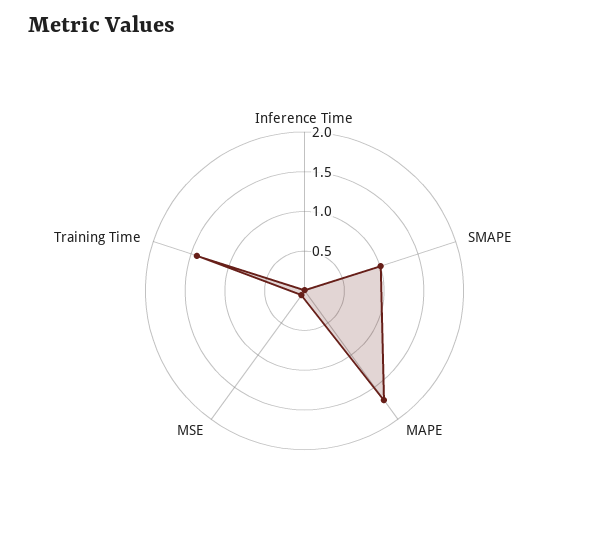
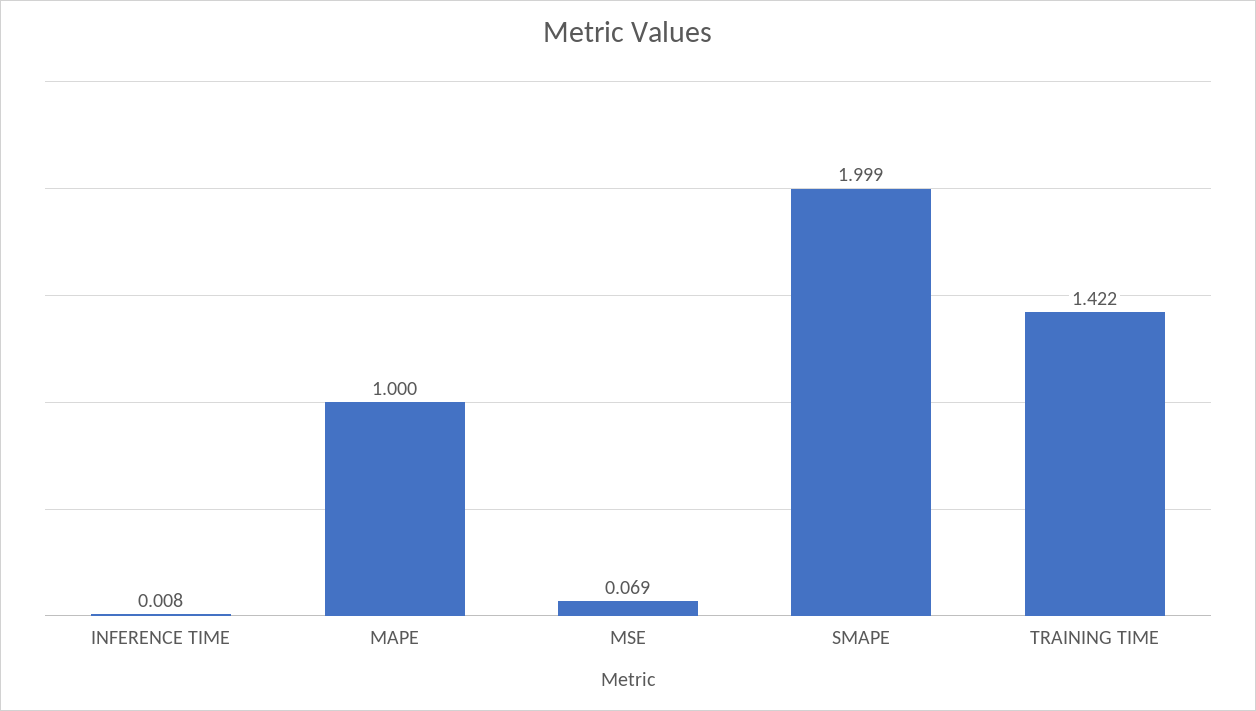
SMAPE: 1 -> 1.999
MAPE: 1.75 -> 1

